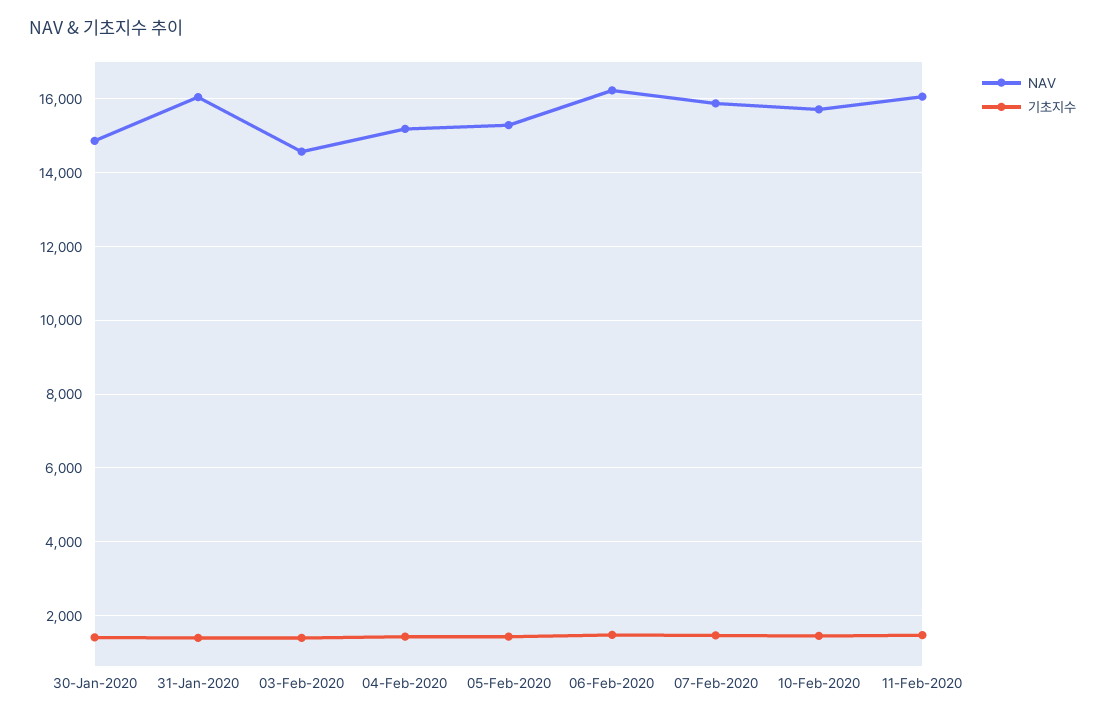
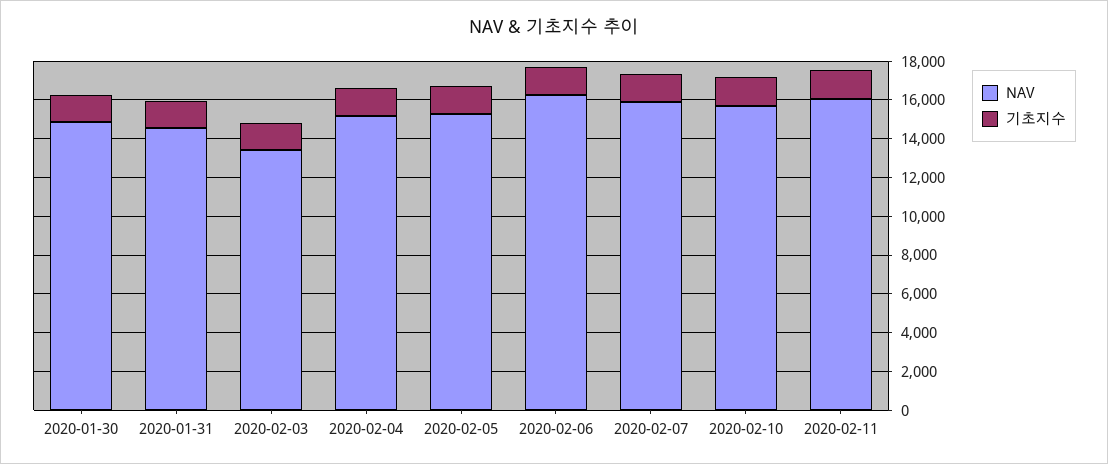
NAV, 31-Jan-2020: 16000 -> 14500
NAV, 03-Feb-2020: 14600 -> 13500

